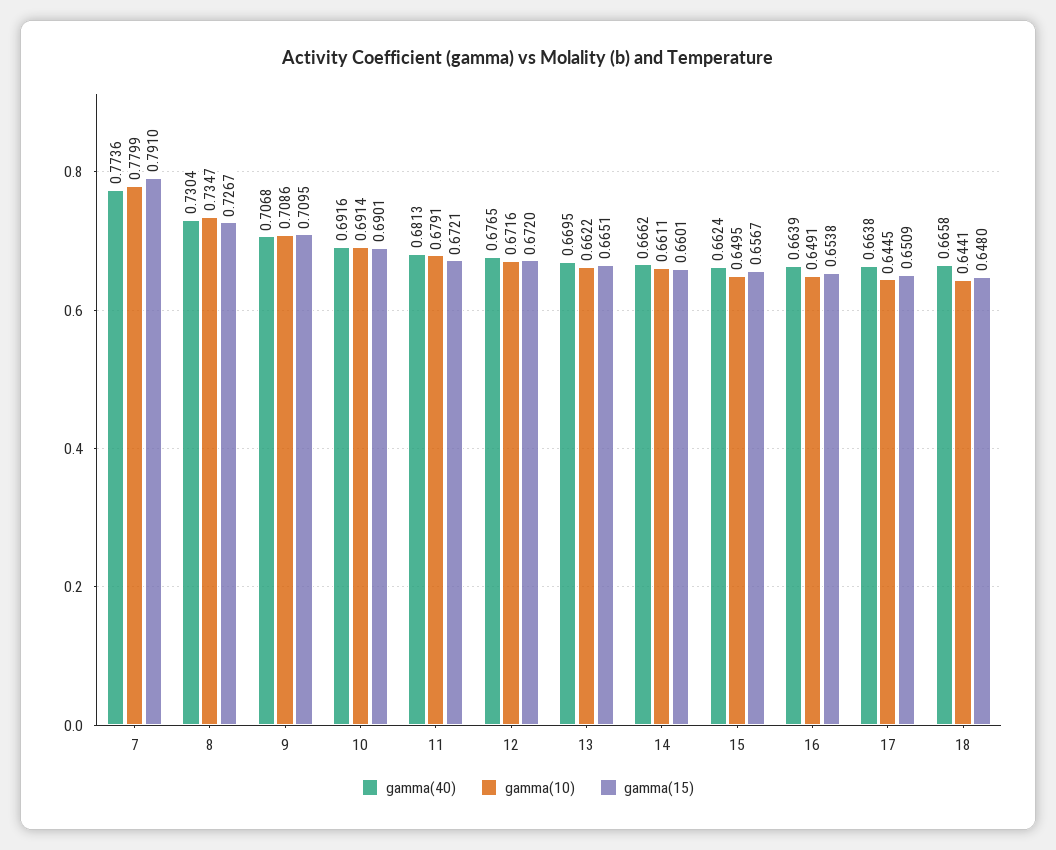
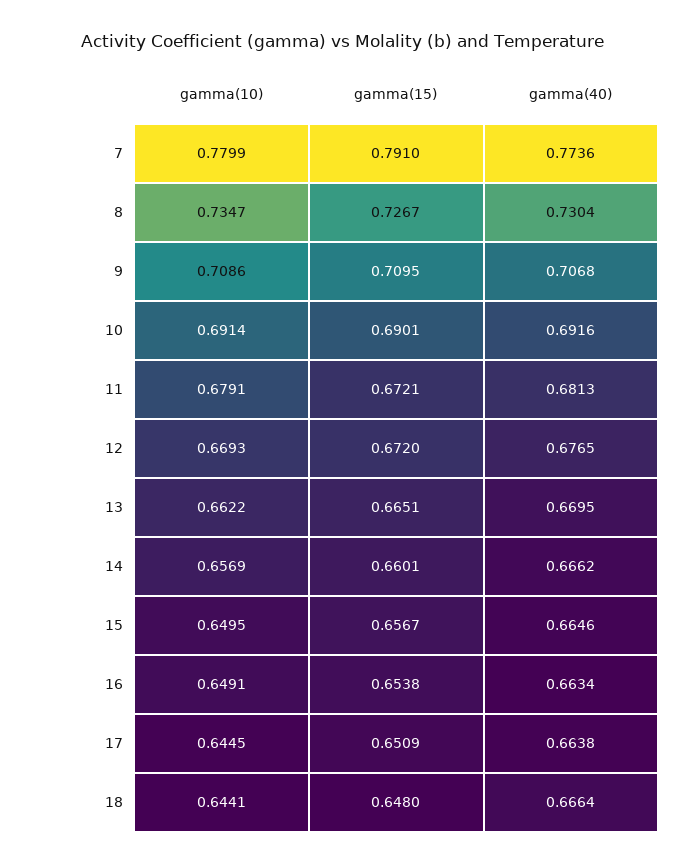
gamma(10), 12: 0.6716 -> 0.6693
gamma(10), 14: 0.6611 -> 0.6569
gamma(40), 15: 0.6624 -> 0.6646
gamma(40), 16: 0.6639 -> 0.6634
gamma(40), 18: 0.6658 -> 0.6664

